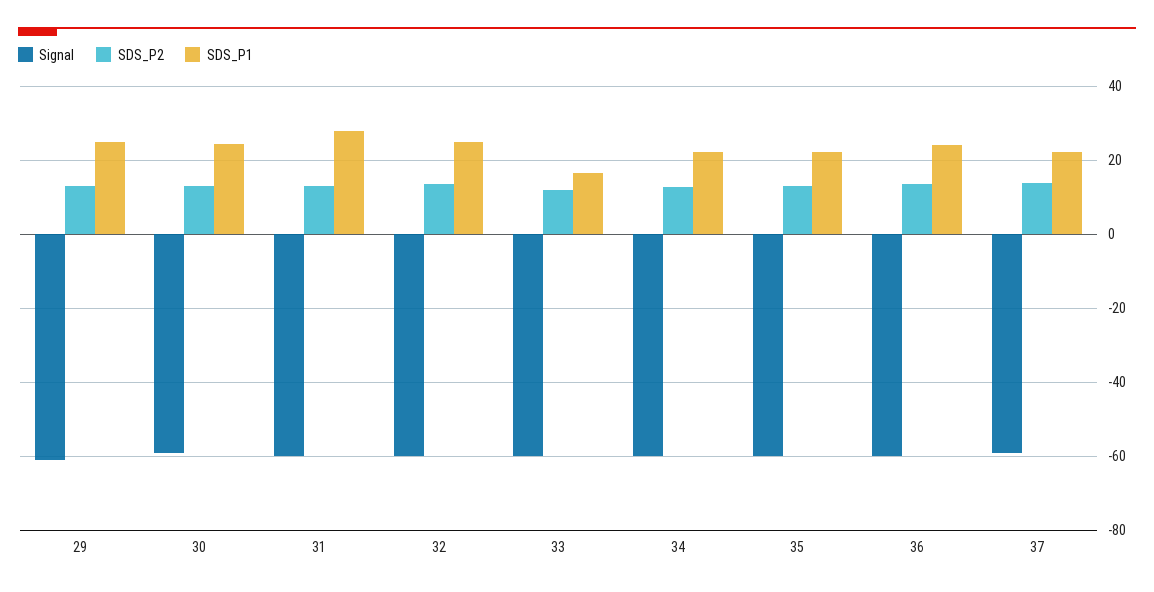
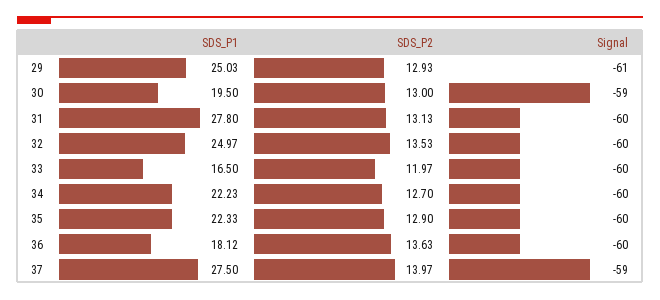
SDS_P1, 30: 24 -> 19.5
SDS_P1, 36: 24 -> 18.12
SDS_P1, 37: 22 -> 27.5

